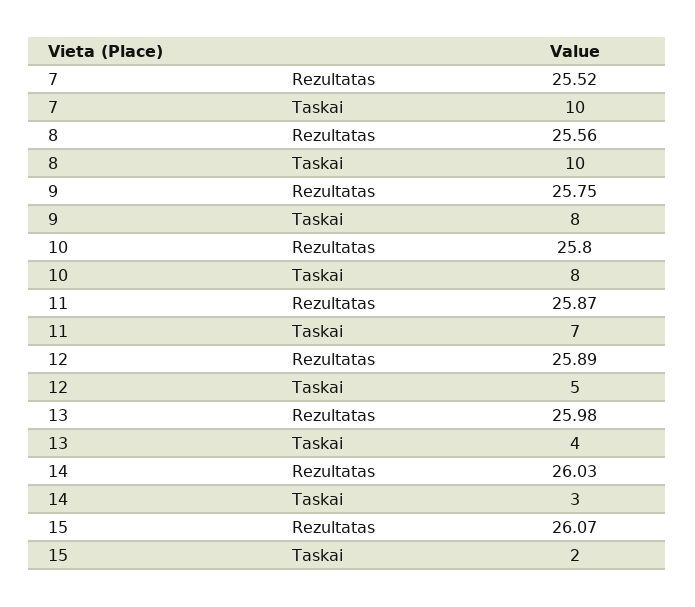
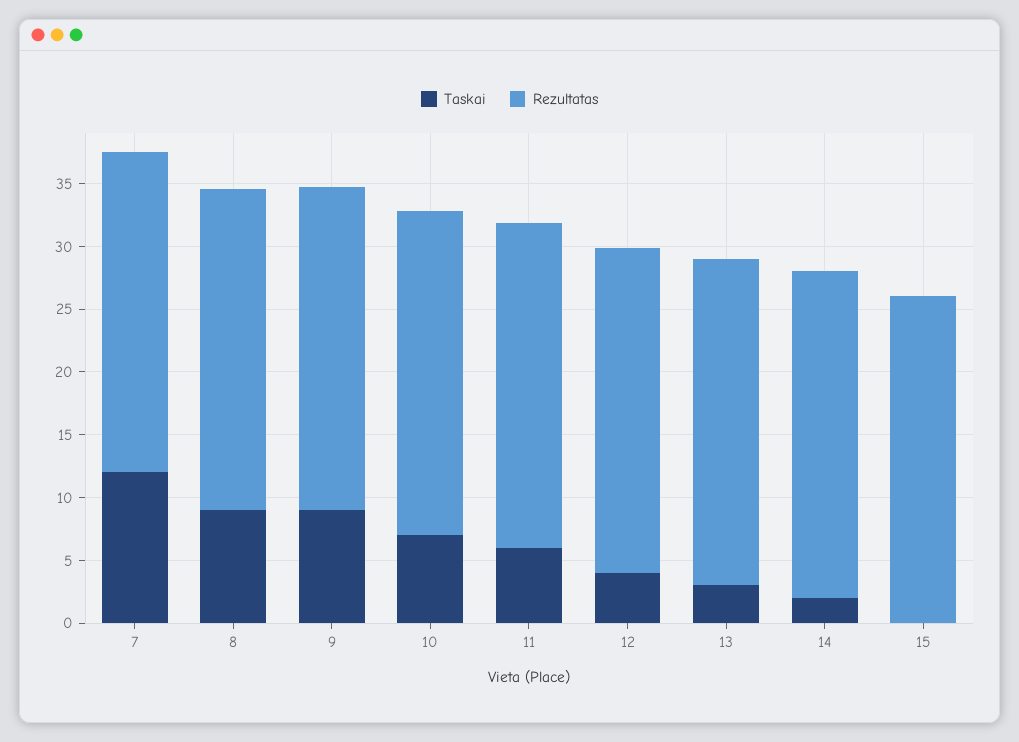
Taskai, 7: 10 -> 12
Taskai, 8: 10 -> 9
Taskai, 9: 8 -> 9
Taskai, 10: 8 -> 7
Taskai, 11: 7 -> 6
Taskai, 12: 5 -> 4
Taskai, 13: 4 -> 3
Taskai, 14: 3 -> 2
Taskai, 15: 2 -> 0

